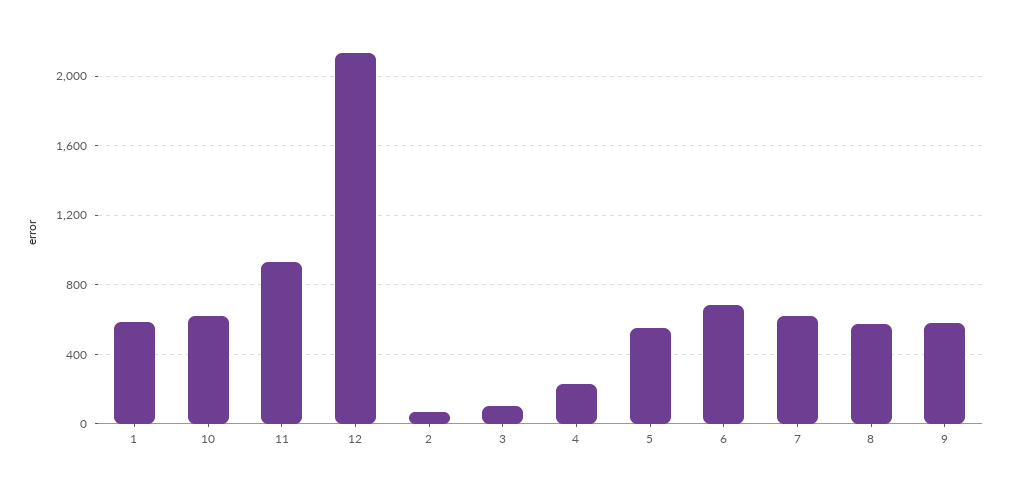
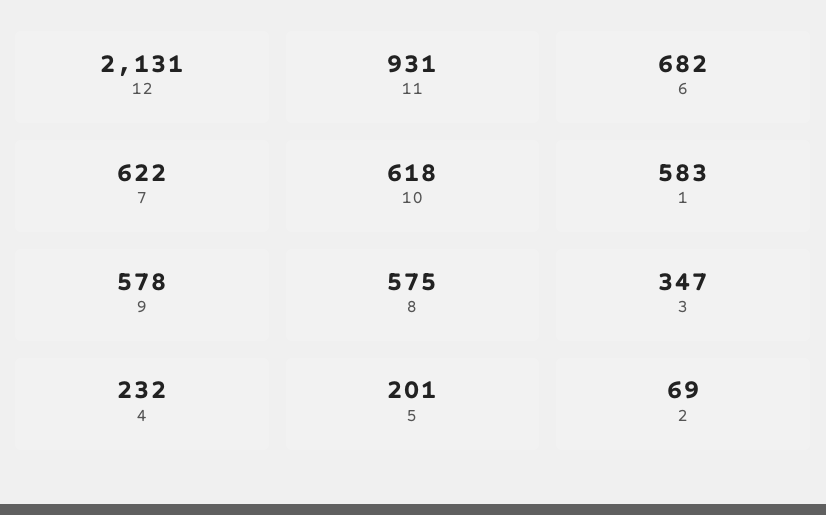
3: 100 -> 347
5: 550 -> 201

